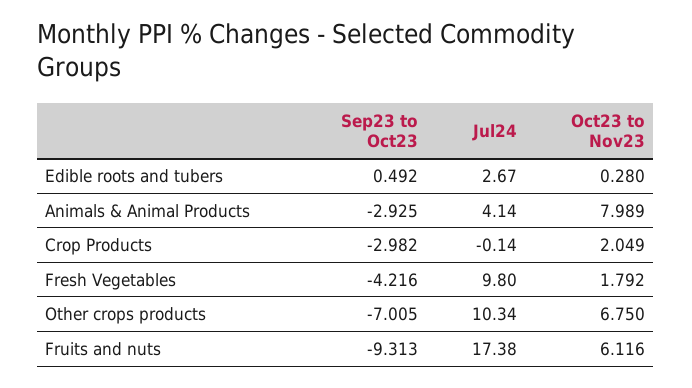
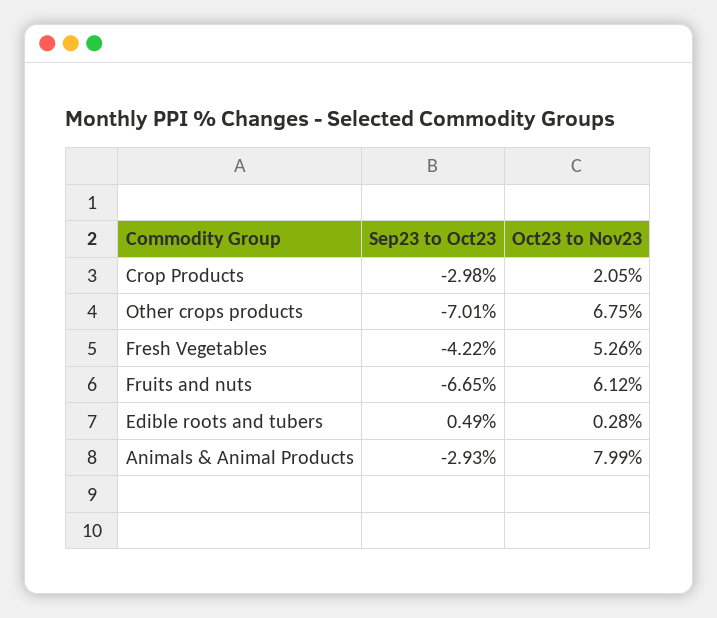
Jul24, Edible roots and tubers: 2.67 -> none
Jul24, Animals & Animal Products: 4.14 -> none
Jul24, Crop Products: -0.14 -> none
Jul24, Fresh Vegetables: 9.8 -> none
Oct23 to Nov23, Fresh Vegetables: 1.792 -> 5.26
Jul24, Other crops products: 10.34 -> none
Sep23 to Oct23, Fruits and nuts: -9.313 -> -6.65
Jul24, Fruits and nuts: 17.38 -> none

